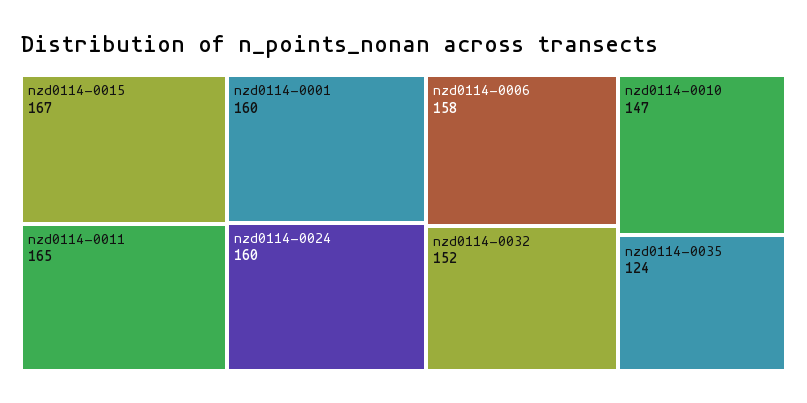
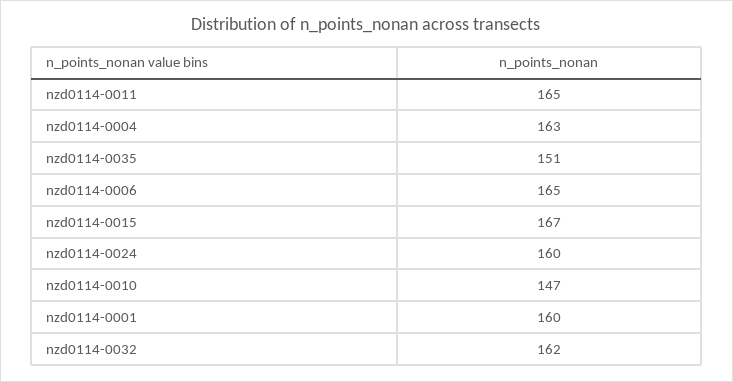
nzd0114-0006: 158 -> 165
nzd0114-0032: 152 -> 162
nzd0114-0035: 124 -> 151
nzd0114-0004: none -> 163

